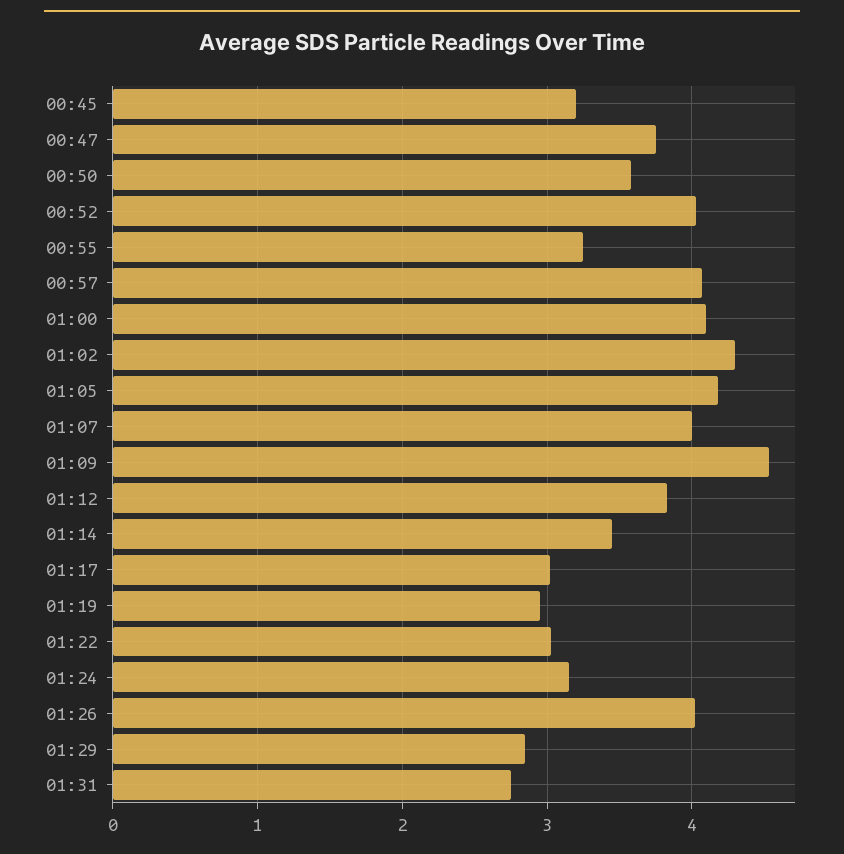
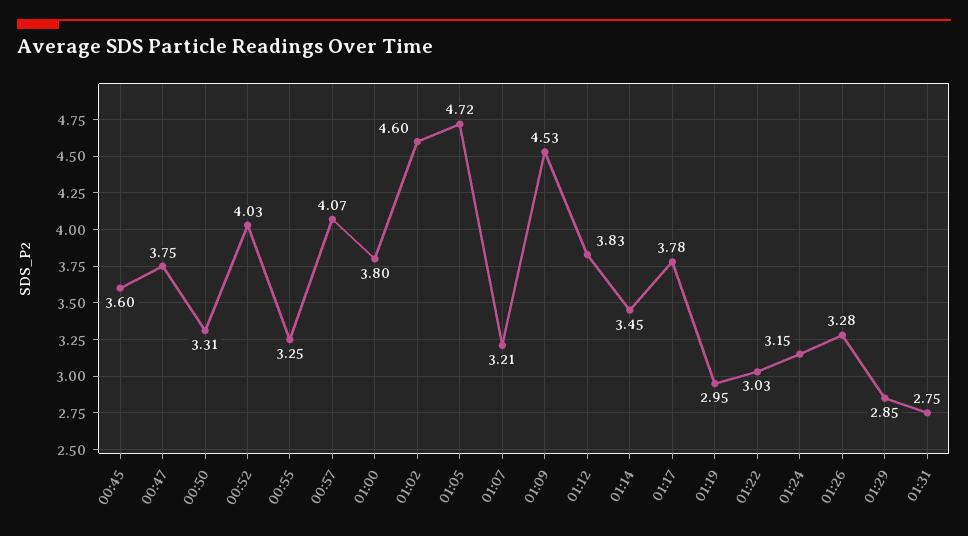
00:45: 3.2 -> 3.6
00:50: 3.6 -> 3.31
01:00: 4.1 -> 3.8
01:02: 4.3 -> 4.6
01:05: 4.2 -> 4.72
01:07: 4 -> 3.21
01:17: 3 -> 3.78
01:26: 4 -> 3.28

